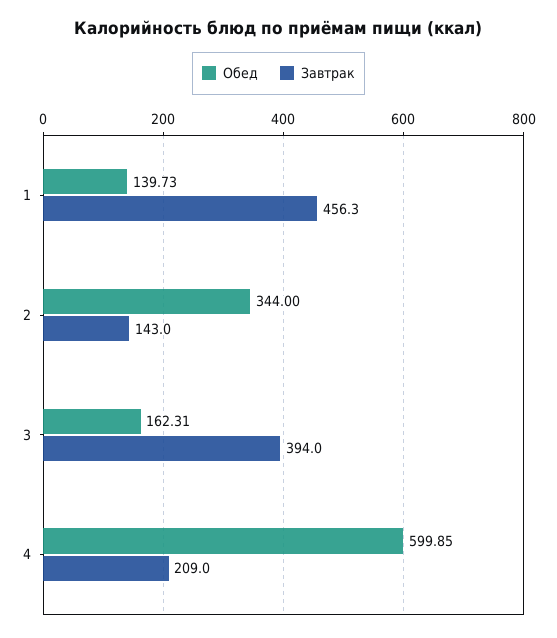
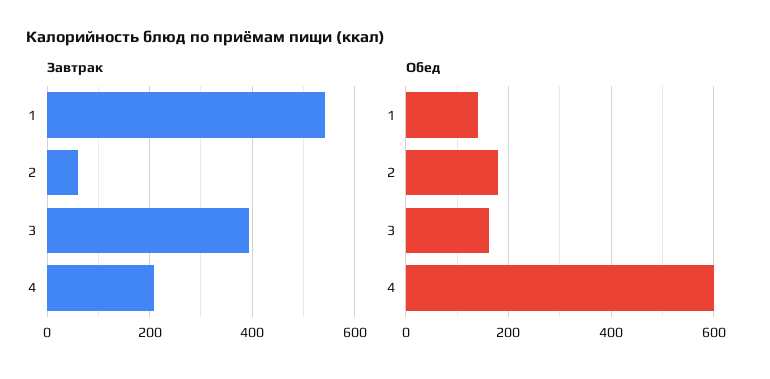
Завтрак, 1: 456.3 -> 540
Обед, 2: 344 -> 180
Завтрак, 2: 143 -> 60

